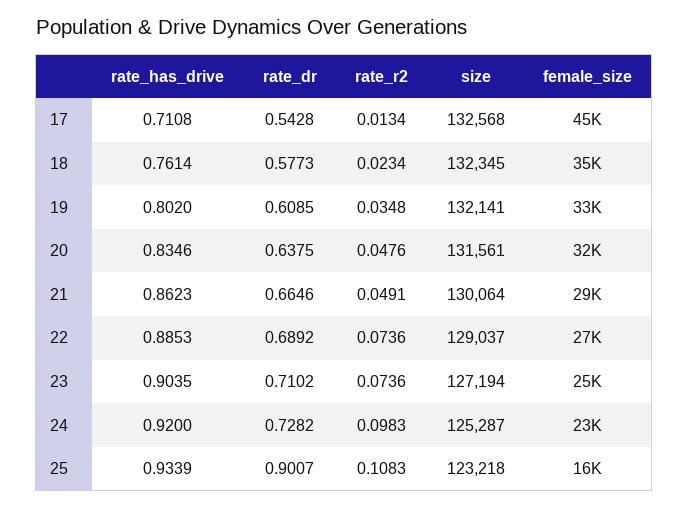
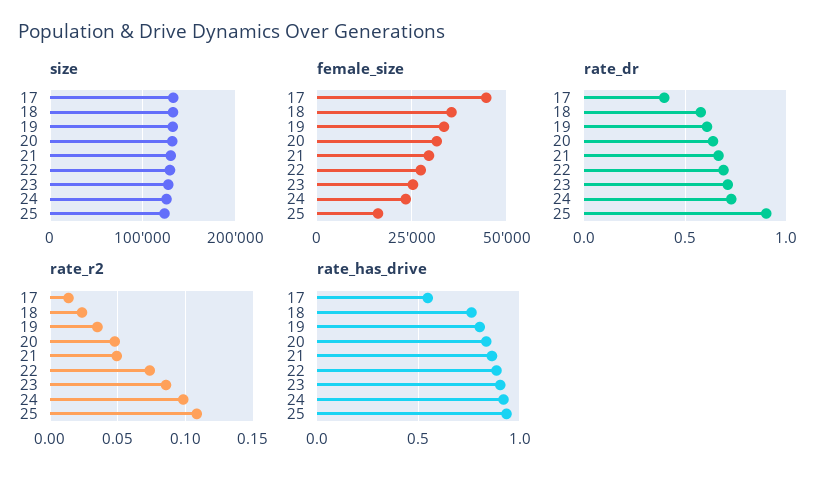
rate_has_drive, 17: 0.7108 -> 0.55
rate_dr, 17: 0.5428 -> 0.4
rate_r2, 23: 0.0736 -> 0.085

